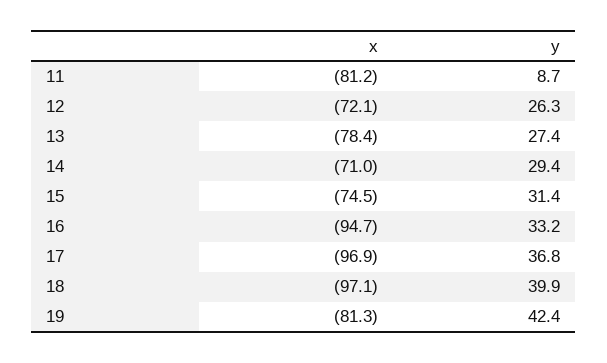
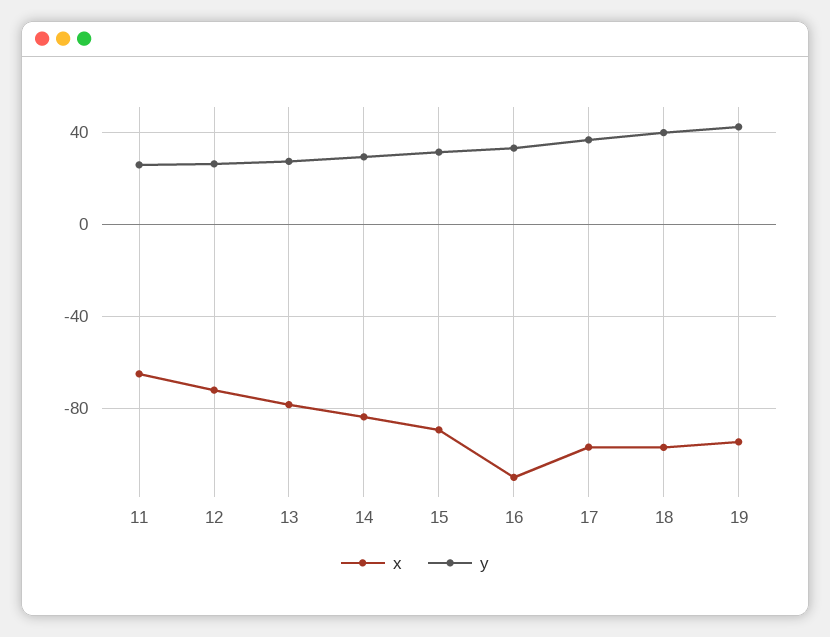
x, 11: -81.2 -> -65
y, 11: 8.7 -> 25
x, 14: -71 -> -85
x, 15: -74.5 -> -90
x, 16: -94.7 -> -110
x, 19: -81.3 -> -95

